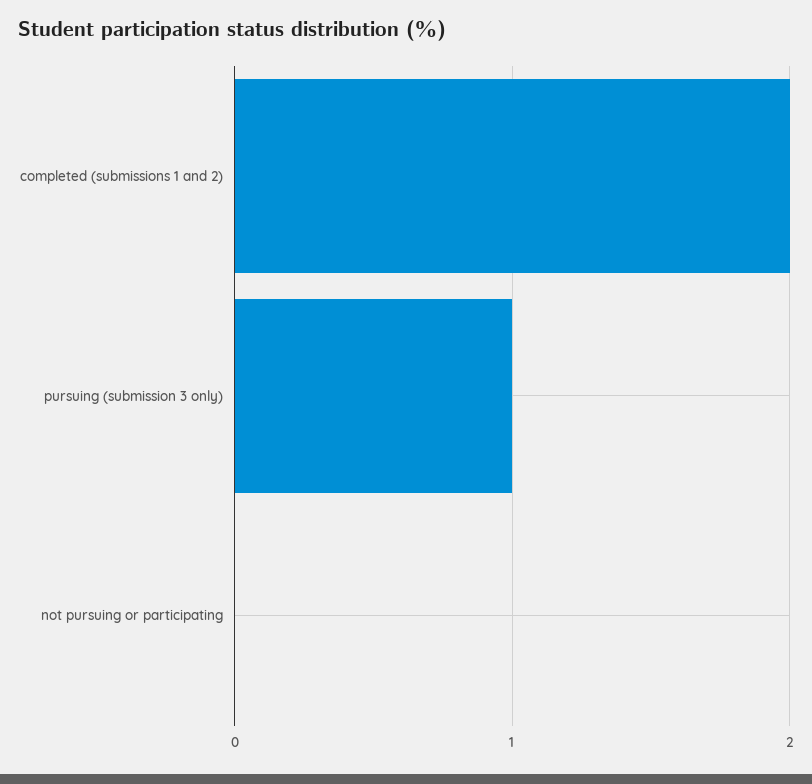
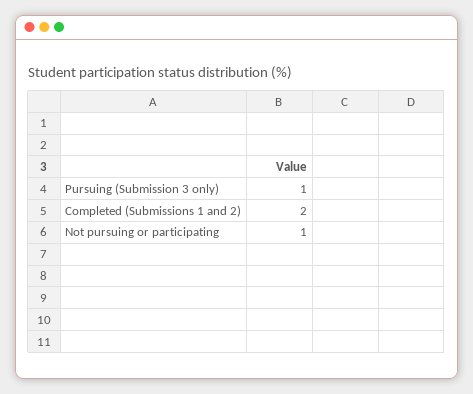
not pursuing or participating: 0 -> 1

